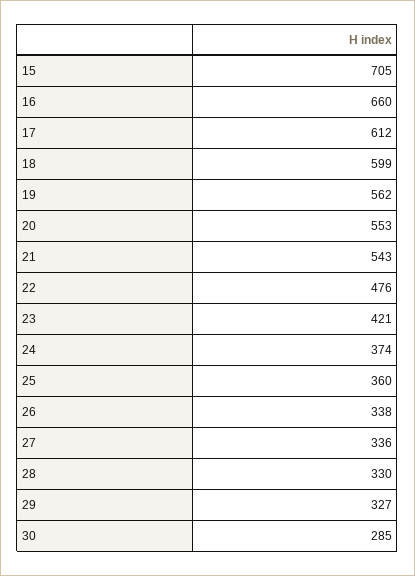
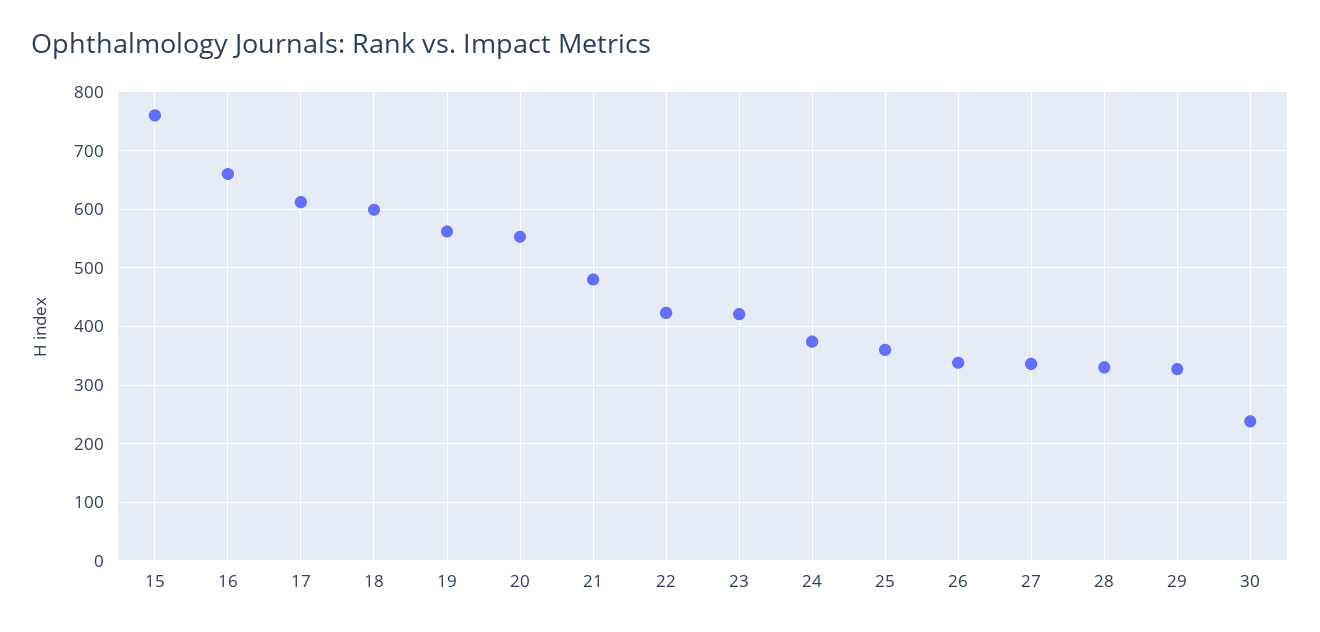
15: 705 -> 760
21: 543 -> 480
22: 476 -> 420
30: 285 -> 240

